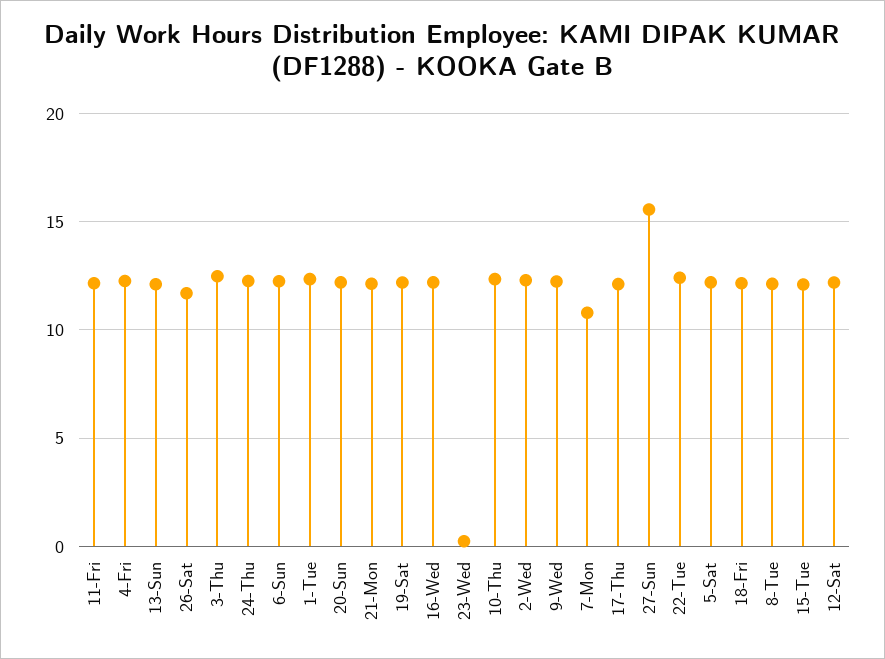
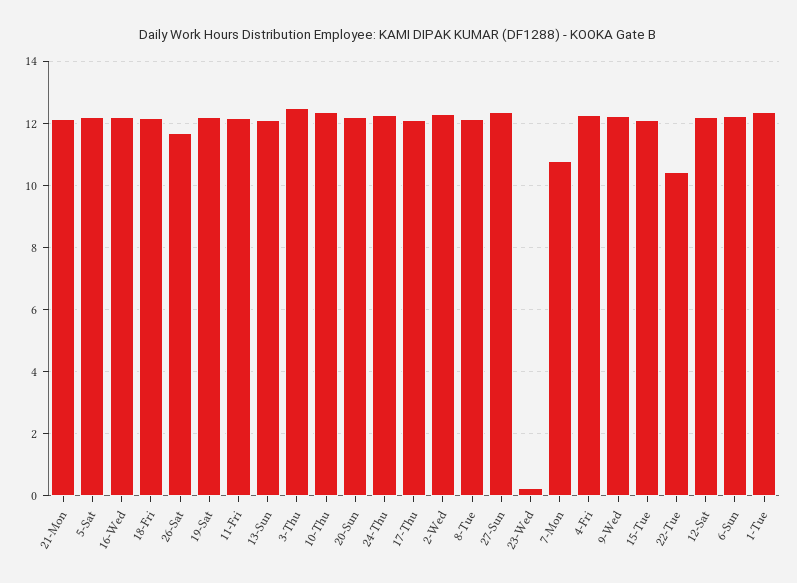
27-Sun: 15.5 -> 12.4
22-Tue: 12.5 -> 10.4

